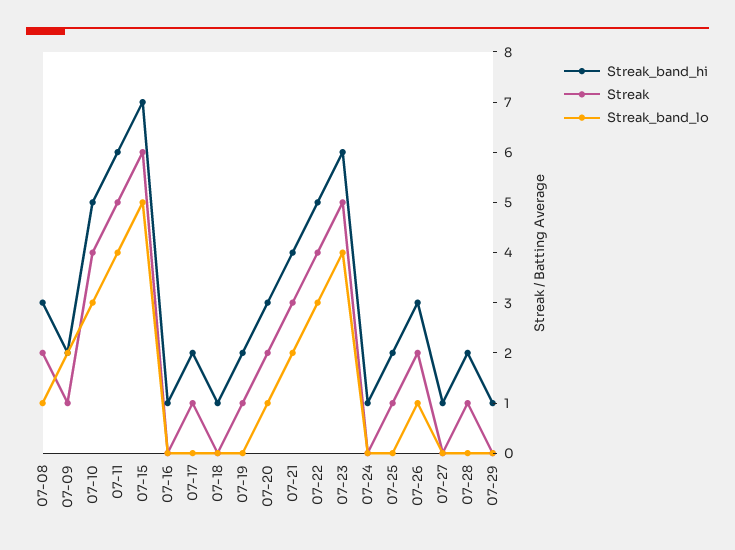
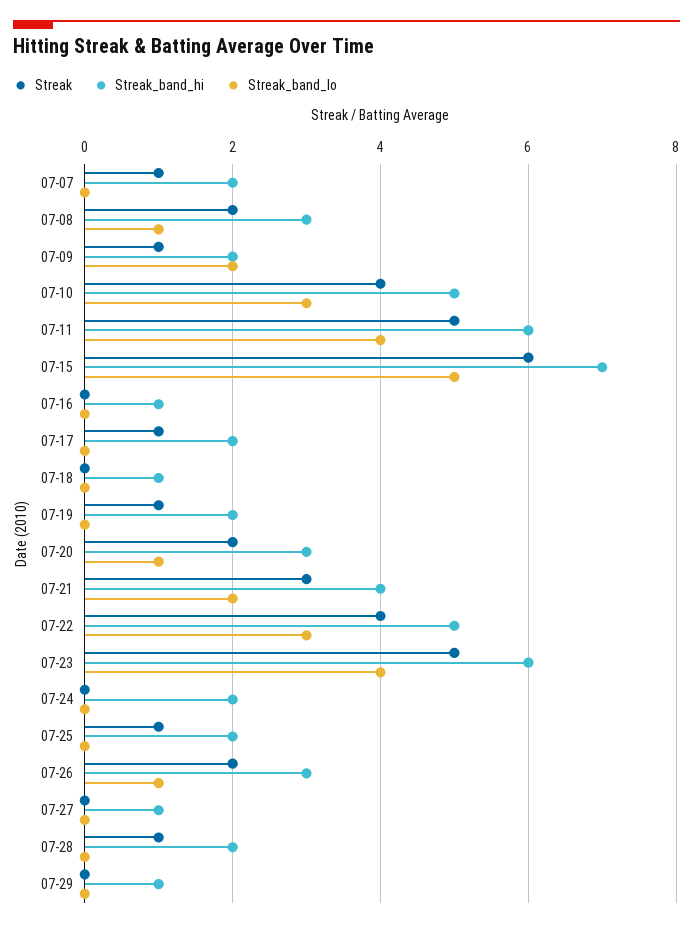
Streak_band_hi, 07-24: 1 -> 2
Streak, 07-07: none -> 1
Streak_band_hi, 07-07: none -> 2
Streak_band_lo, 07-07: none -> 0

